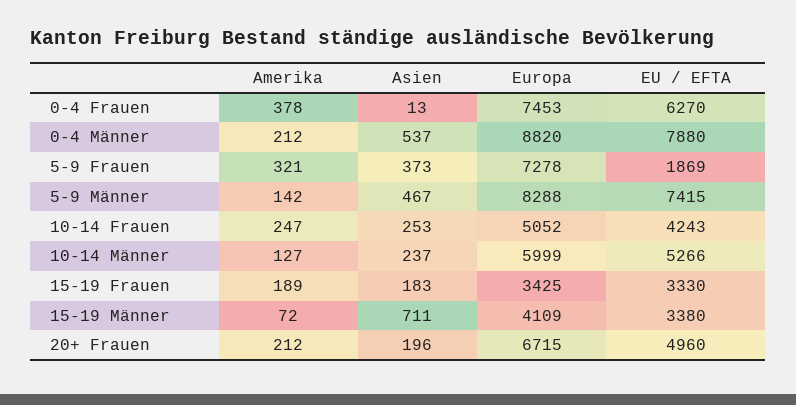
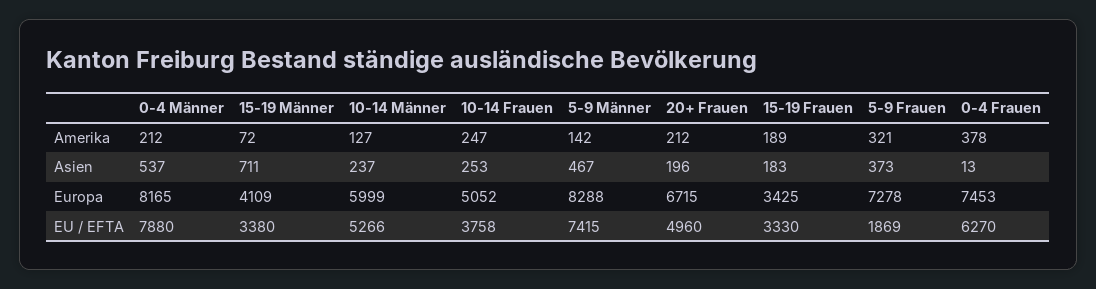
Europa, 0-4 Männer: 8820 -> 8165
EU / EFTA, 10-14 Frauen: 4243 -> 3758

